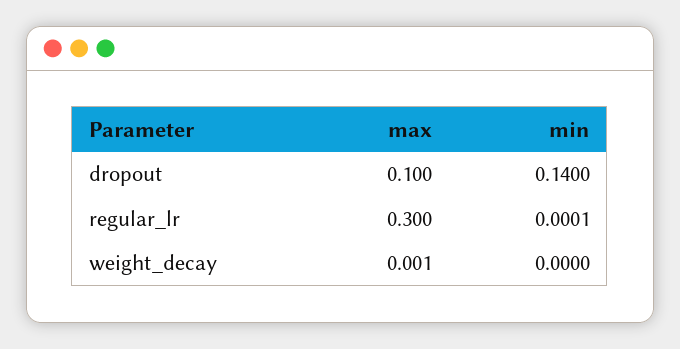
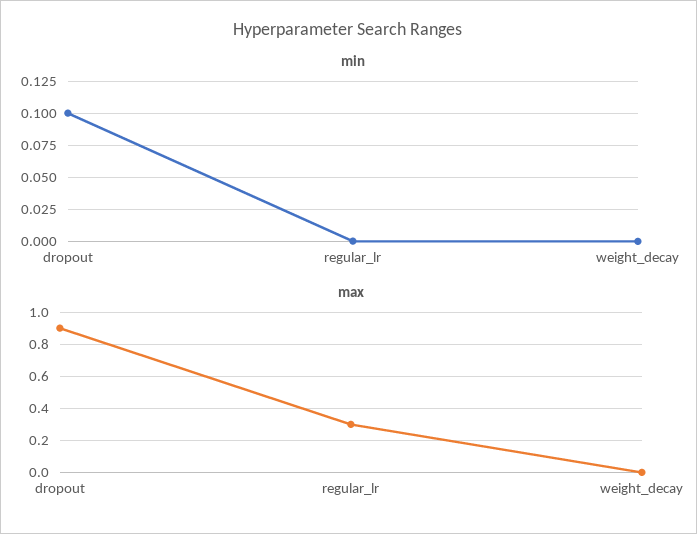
max, dropout: 0.1 -> 0.9
min, dropout: 0.14 -> 0.1

